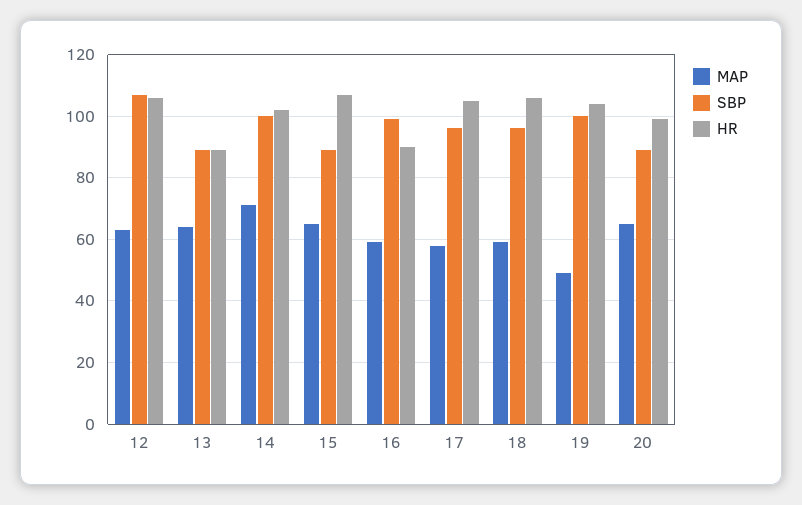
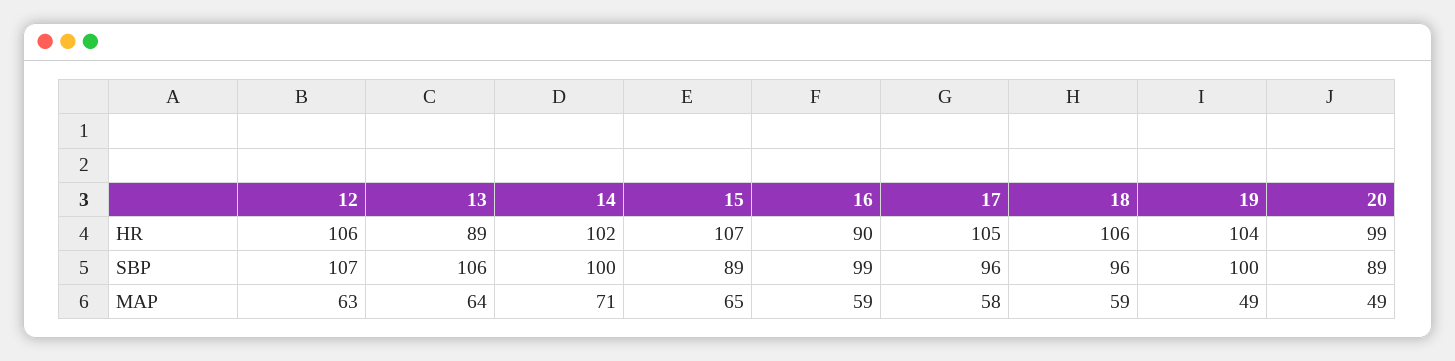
SBP, 13: 90 -> 106
MAP, 20: 65 -> 49

